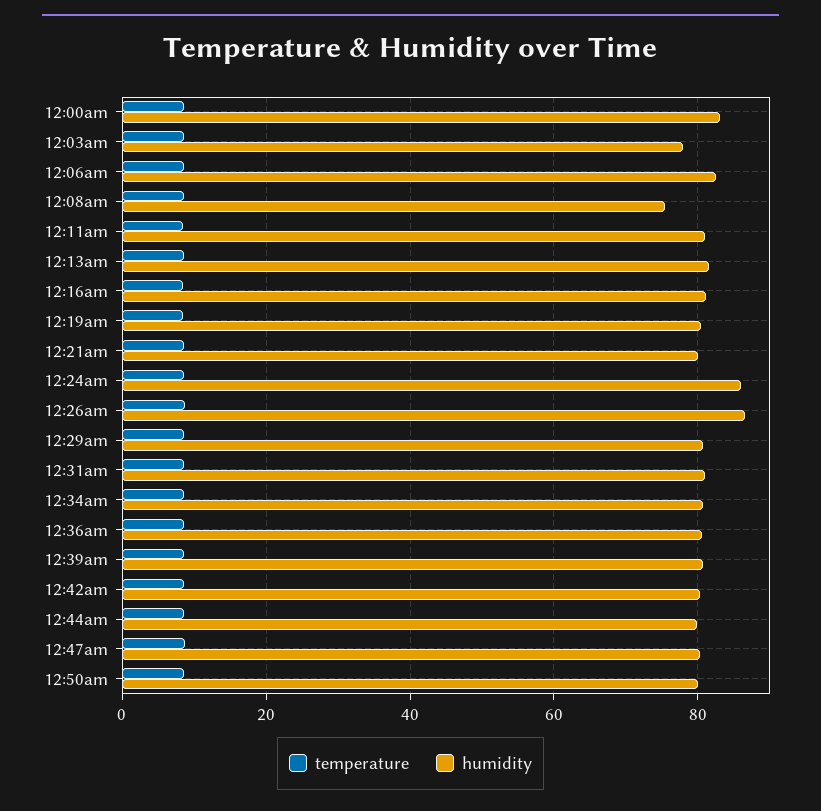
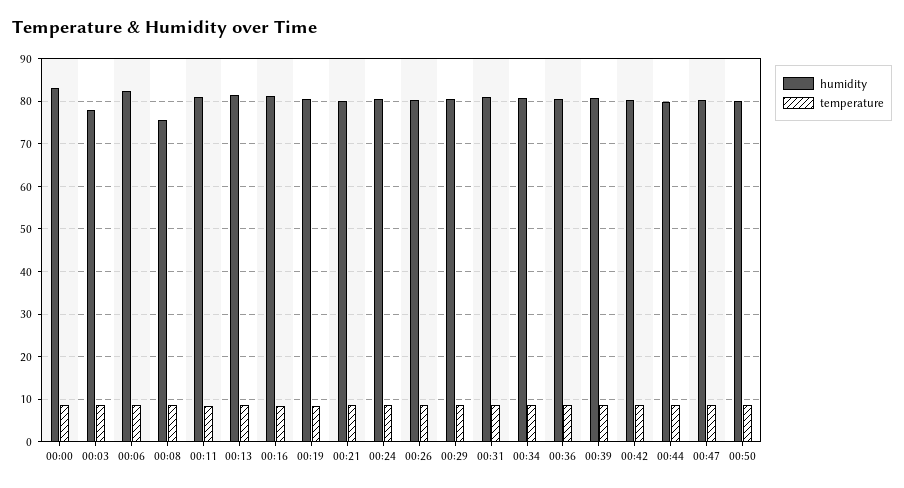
humidity, 12:24am: 86 -> 80
humidity, 12:26am: 86 -> 80

